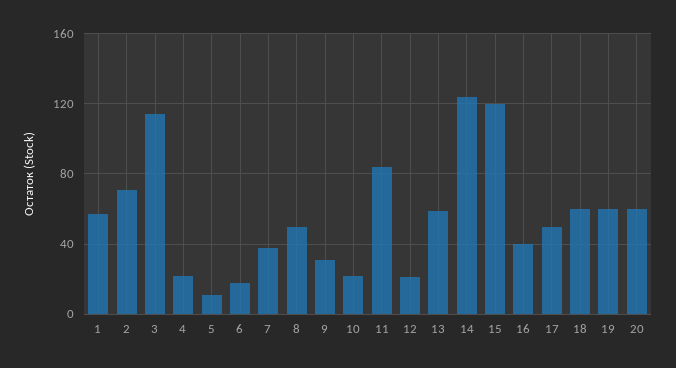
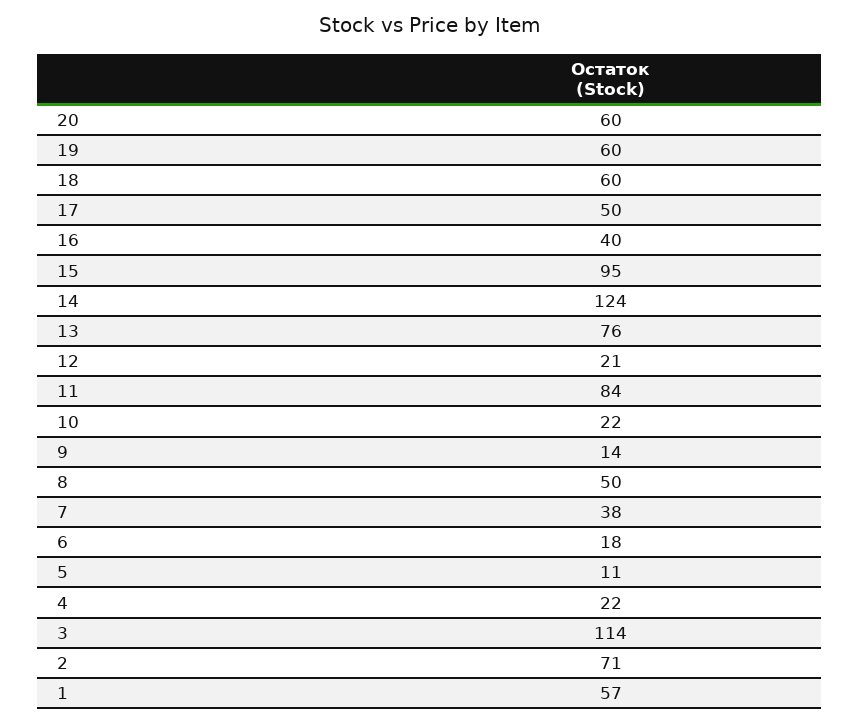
9: 30 -> 14
13: 60 -> 76
15: 120 -> 95

